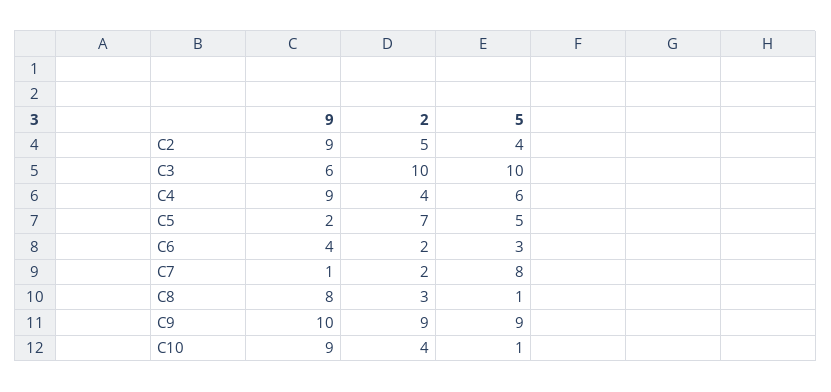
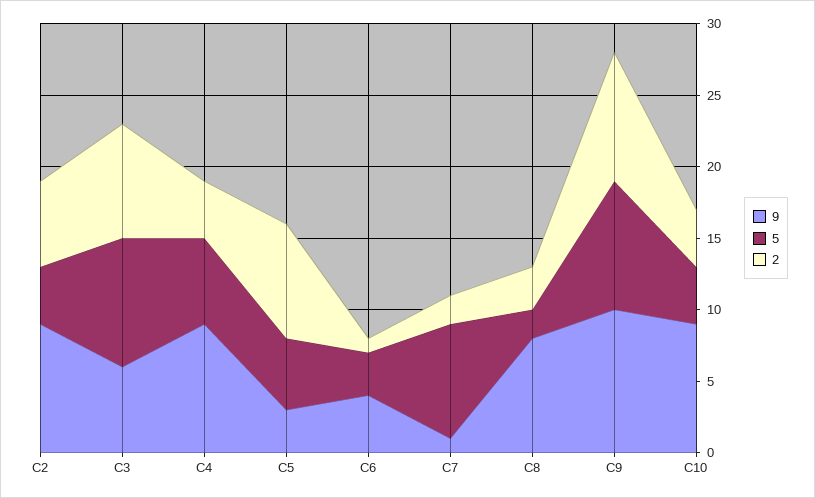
2, C2: 5 -> 6
2, C3: 10 -> 8
5, C3: 10 -> 9
9, C5: 2 -> 3
2, C5: 7 -> 8
2, C6: 2 -> 1
5, C8: 1 -> 2
5, C10: 1 -> 4

